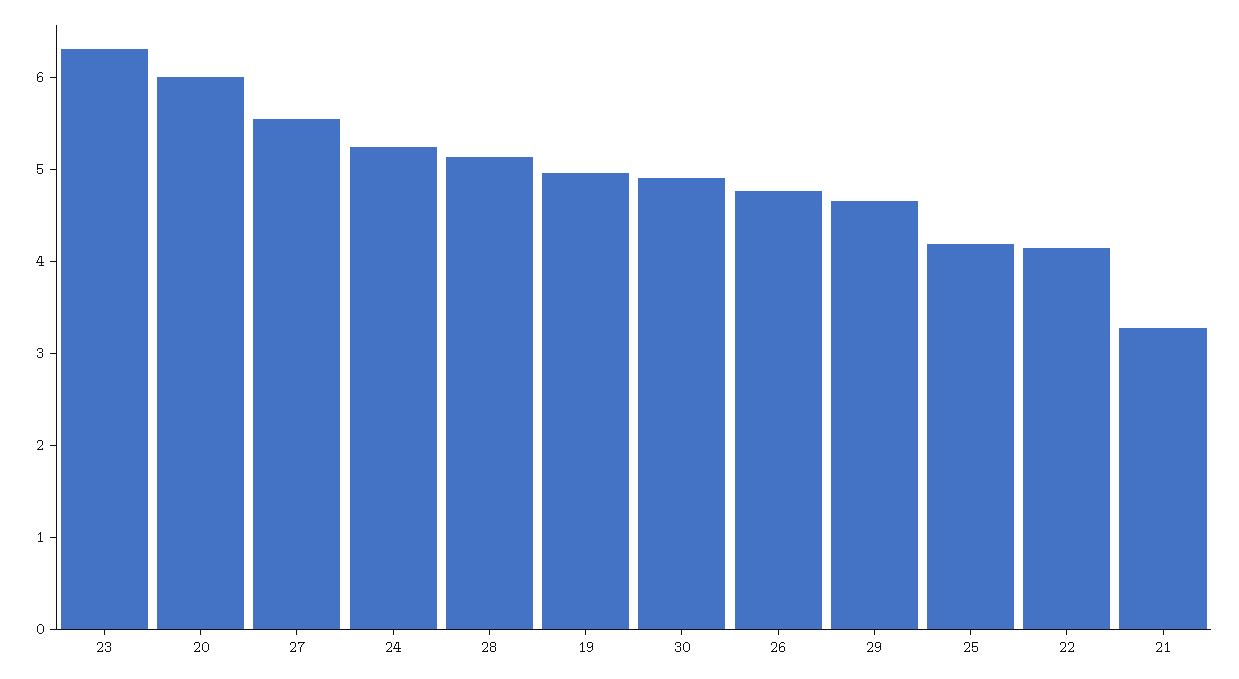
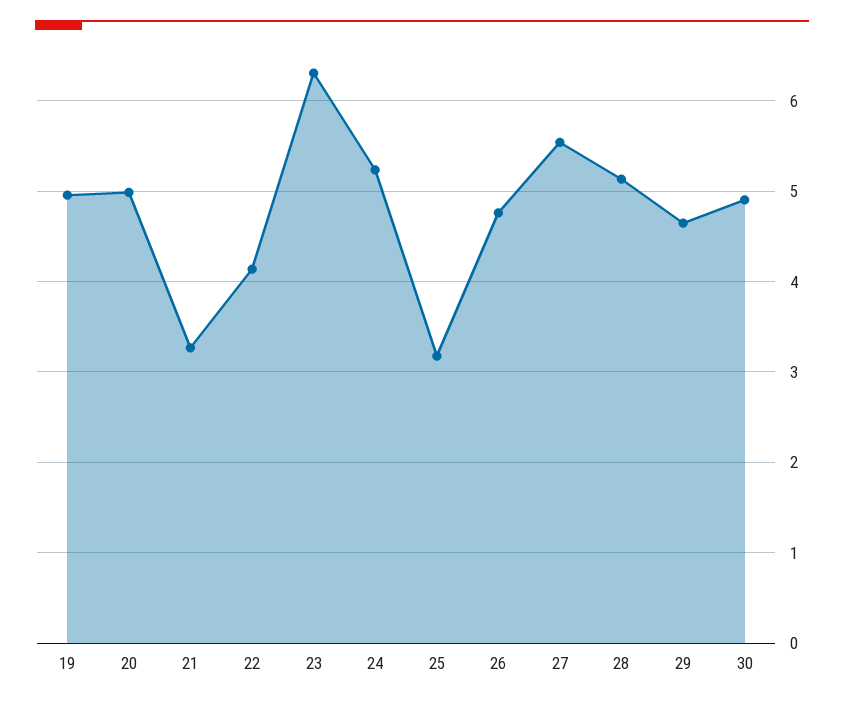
20: 6 -> 5
25: 4.2 -> 3.2

